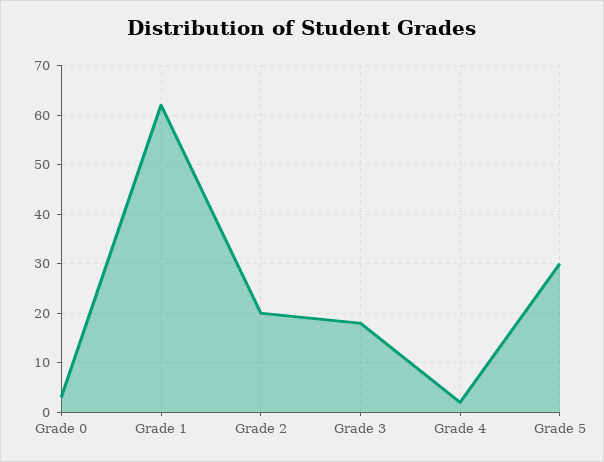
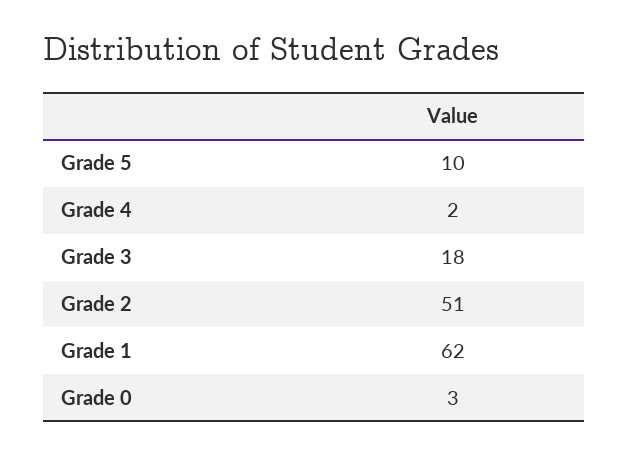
Grade 2: 20 -> 51
Grade 5: 30 -> 10

